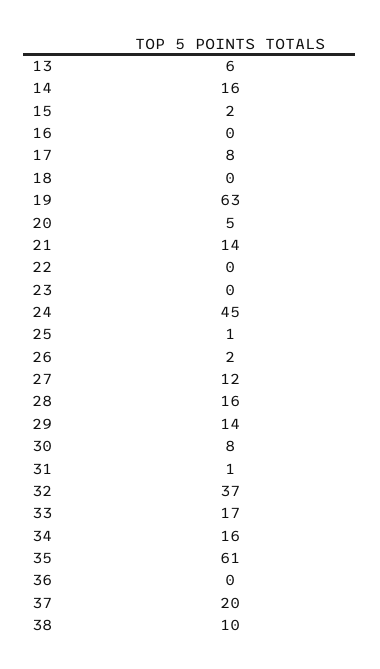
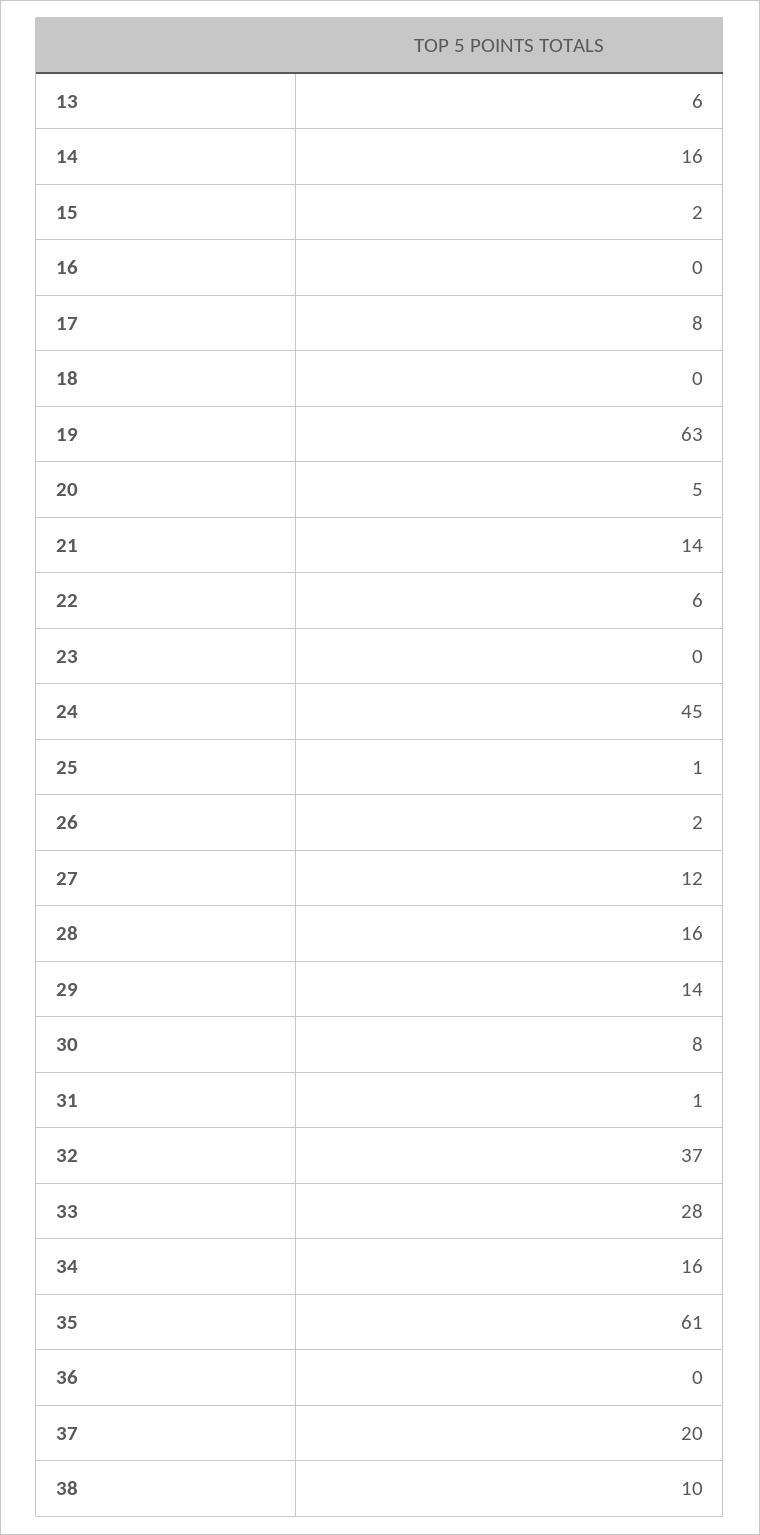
22: 0 -> 6
33: 17 -> 28

